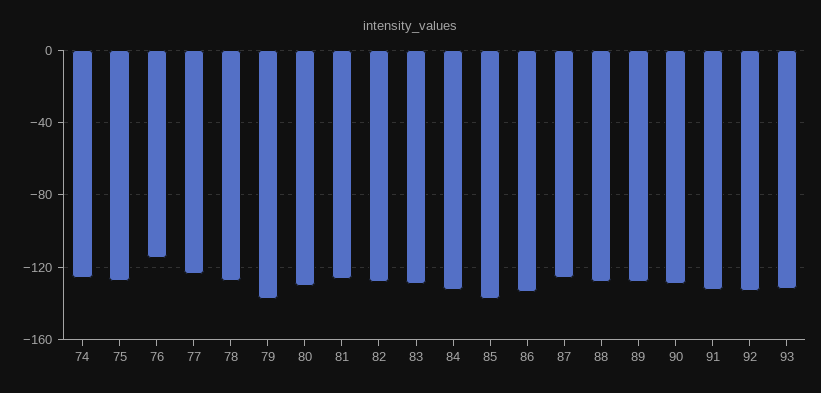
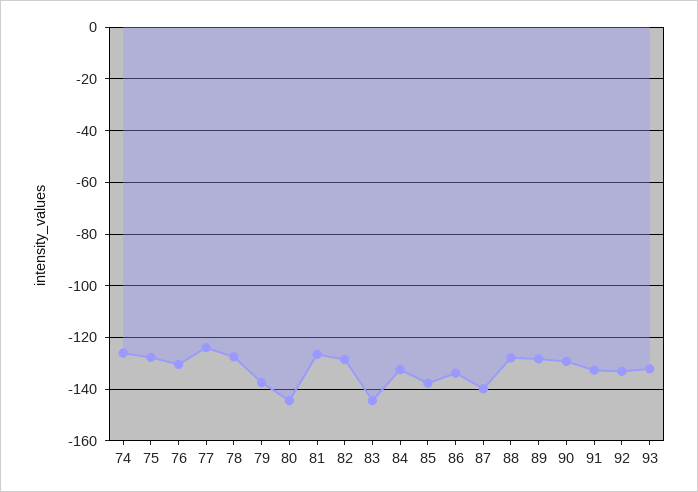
76: -115 -> -130
80: -130 -> -145
83: -130 -> -145
87: -125 -> -140

